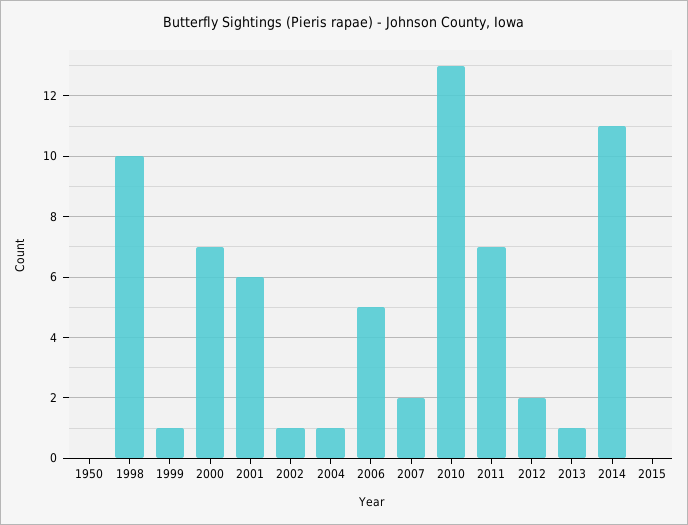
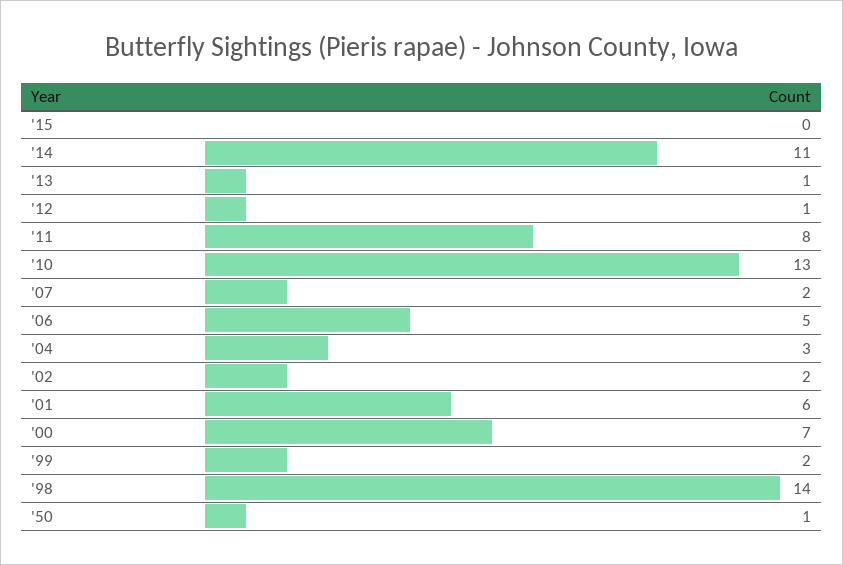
1950: 0 -> 1
1998: 10 -> 14
1999: 1 -> 2
2002: 1 -> 2
2004: 1 -> 3
2011: 7 -> 8
2012: 2 -> 1

